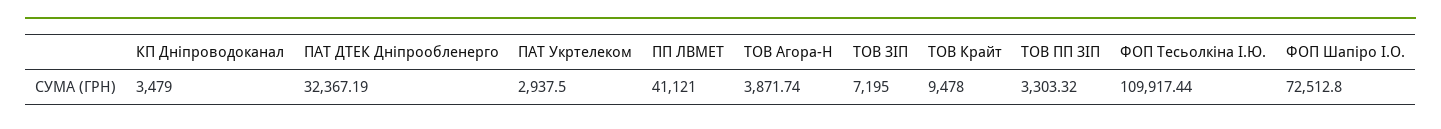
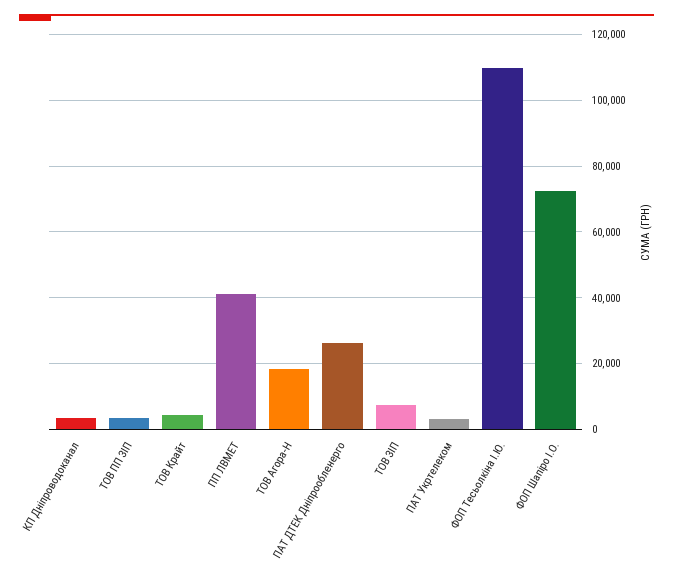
ПАТ ДТЕК Дніпрообленерго: 32367.19 -> 26000
ТОВ Агора-Н: 3871.74 -> 18000
ТОВ Крайт: 9478 -> 4000

